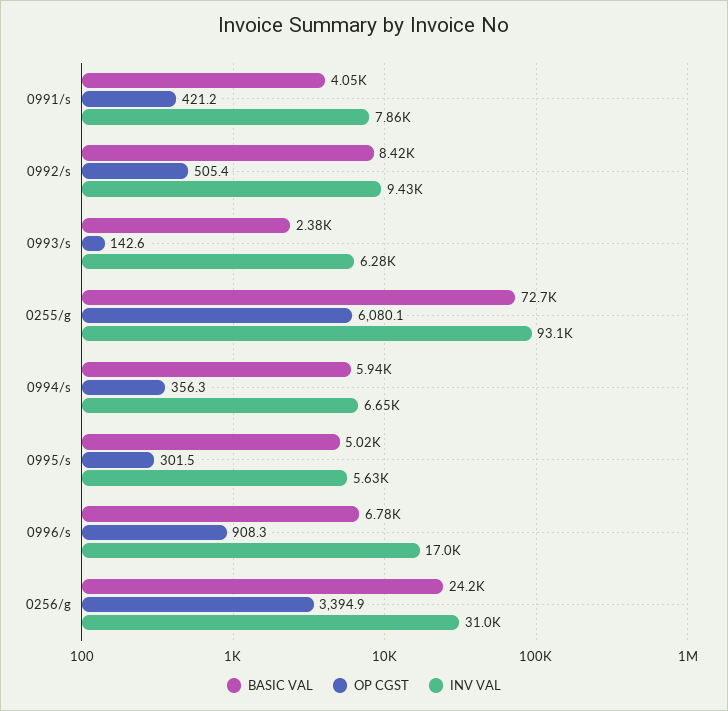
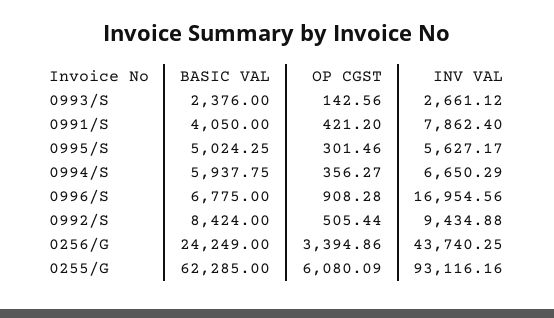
INV VAL, 0993/s: 6280 -> 2661.12
BASIC VAL, 0255/g: 72700 -> 62285
INV VAL, 0256/g: 31000 -> 43740.25

